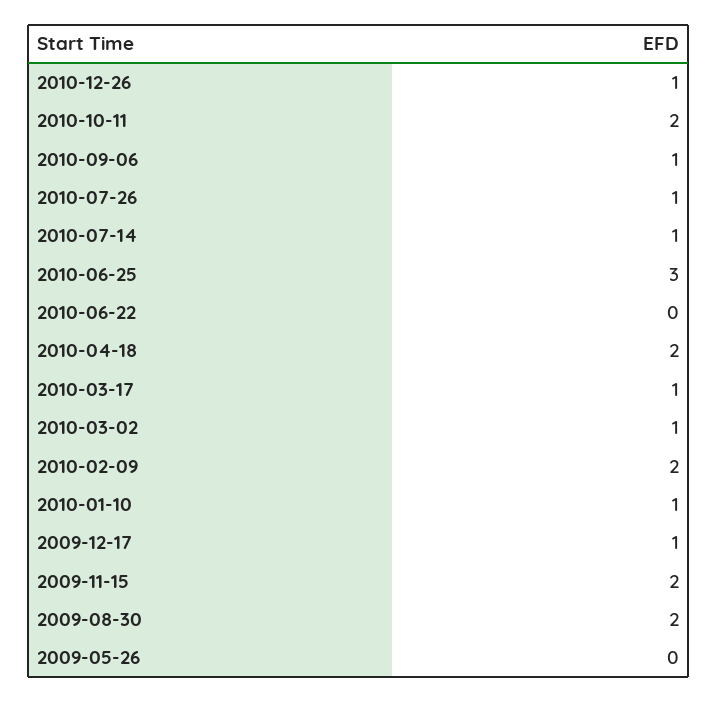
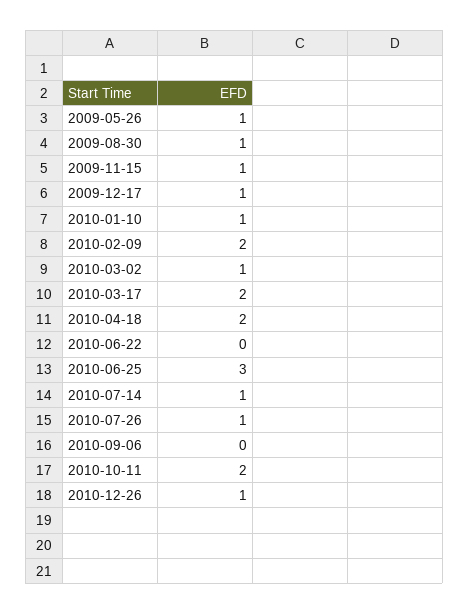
2010-09-06: 1 -> 0
2010-03-17: 1 -> 2
2009-11-15: 2 -> 1
2009-08-30: 2 -> 1
2009-05-26: 0 -> 1

